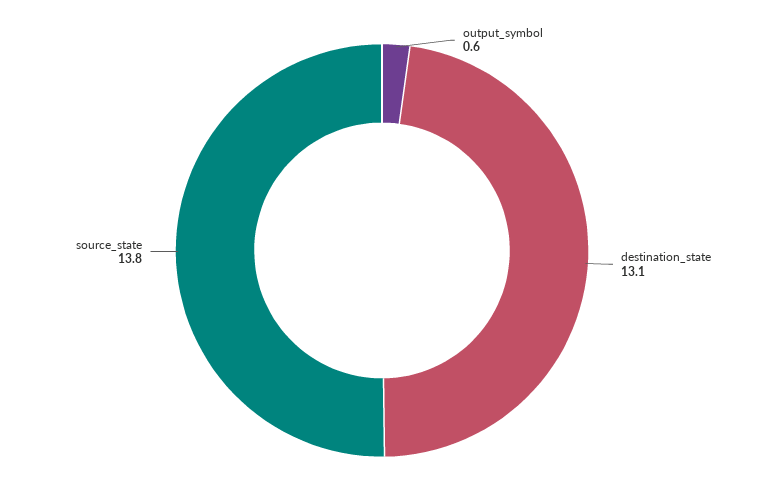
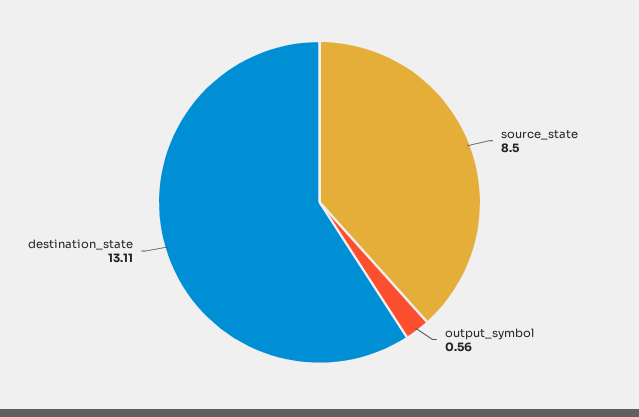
source_state: 13.8 -> 8.5

